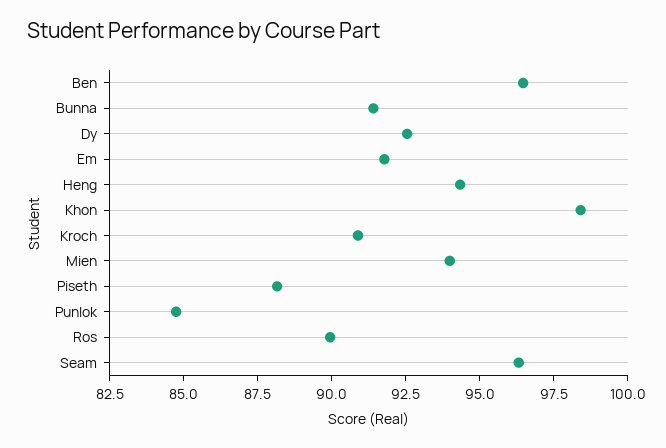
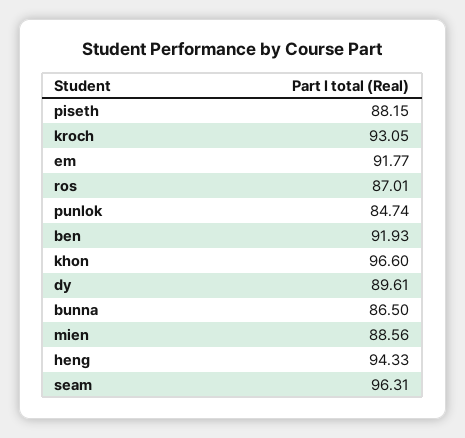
Ben: 96.5 -> 91.93
Bunna: 91.5 -> 86.5
Dy: 92.5 -> 89.61
Khon: 98.5 -> 96.6
Kroch: 91 -> 93.05
Mien: 94 -> 88.56
Ros: 90 -> 87.01

